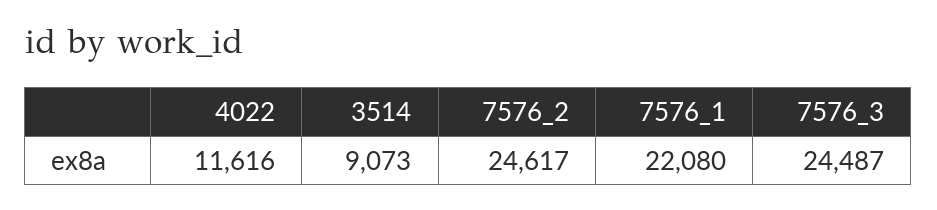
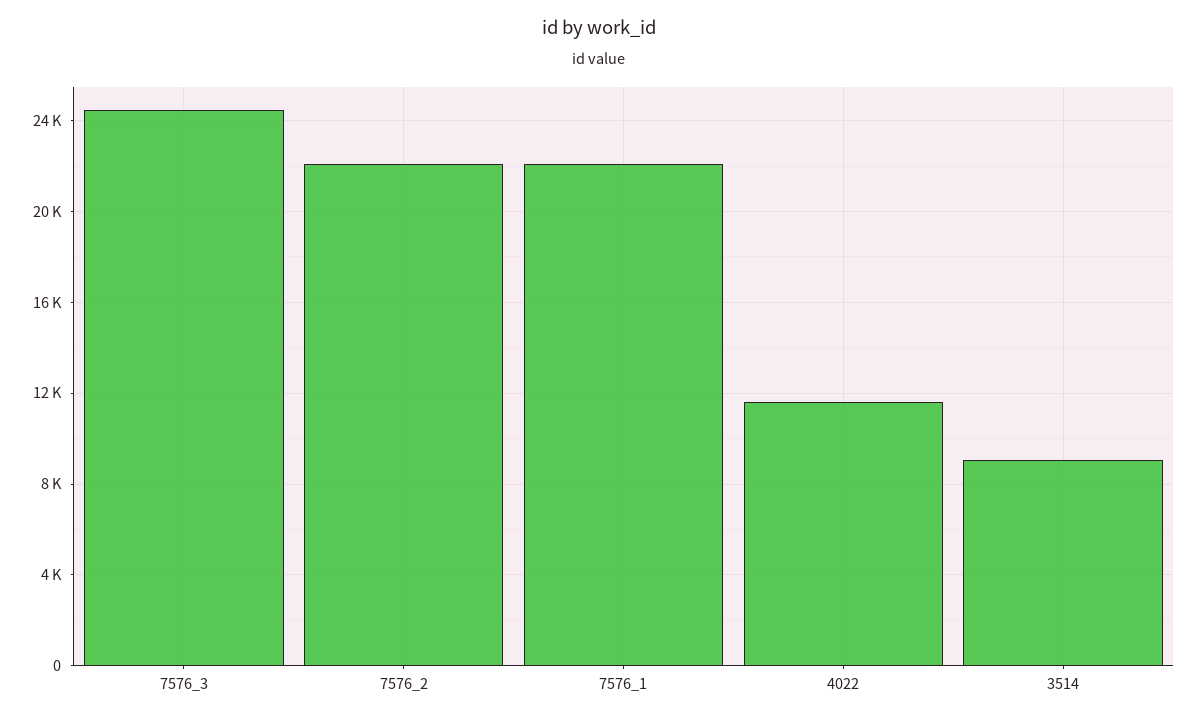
7576_2: 24617 -> 22000

